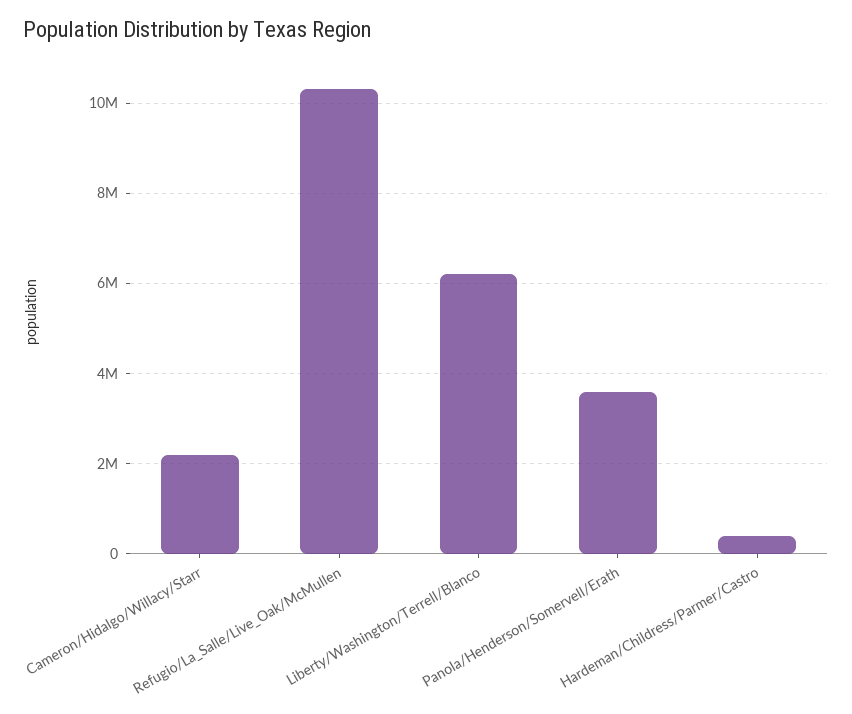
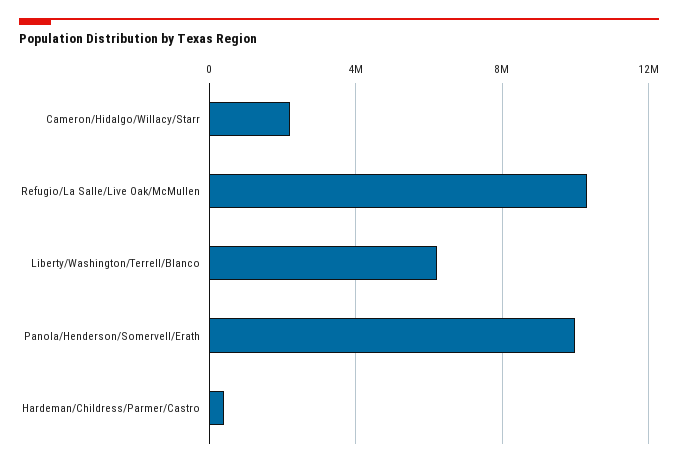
Panola/Henderson/Somervell/Erath: 3600000 -> 10000000

